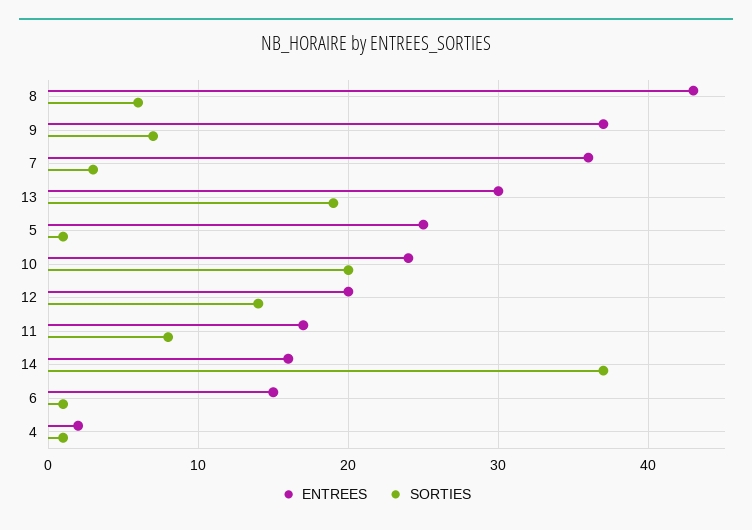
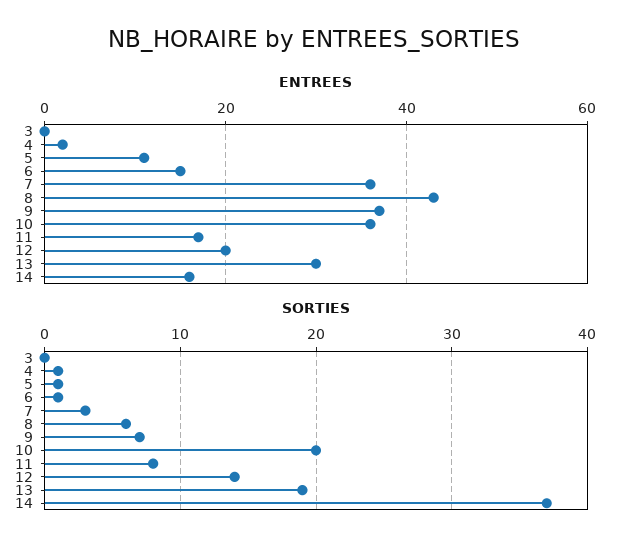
ENTREES, 5: 25 -> 10
ENTREES, 10: 24 -> 35
ENTREES, 3: none -> 0
SORTIES, 3: none -> 0

